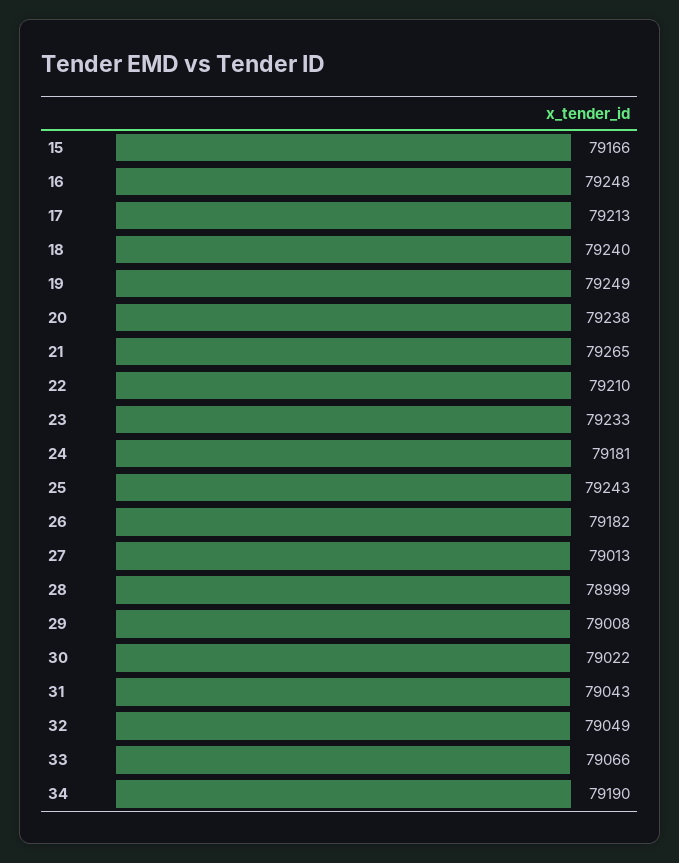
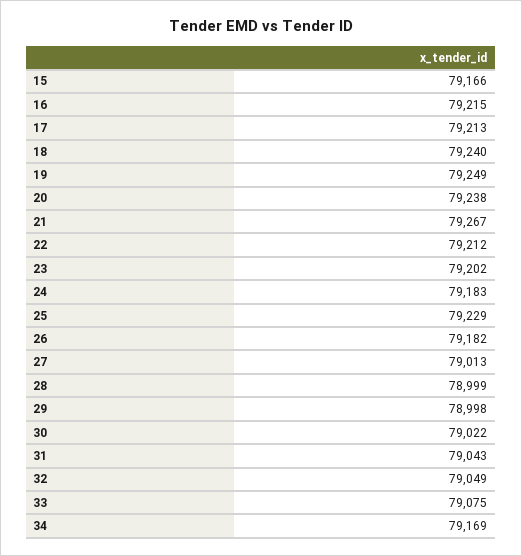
16: 79248 -> 79215
21: 79265 -> 79267
22: 79210 -> 79212
23: 79233 -> 79202
24: 79181 -> 79183
25: 79243 -> 79229
29: 79008 -> 78998
33: 79066 -> 79075
34: 79190 -> 79169

